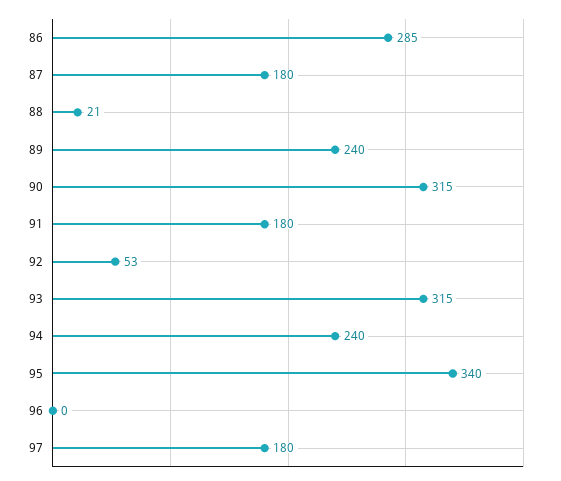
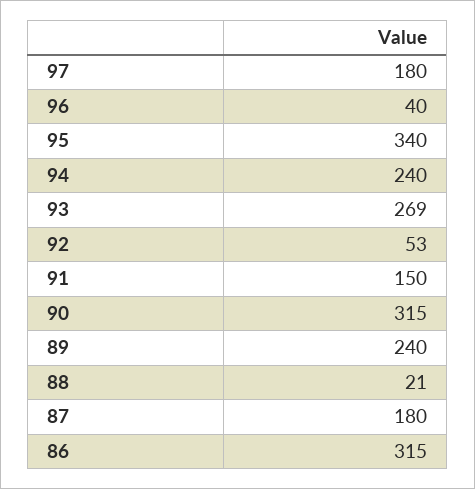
86: 285 -> 315
91: 180 -> 150
93: 315 -> 269
96: 0 -> 40

